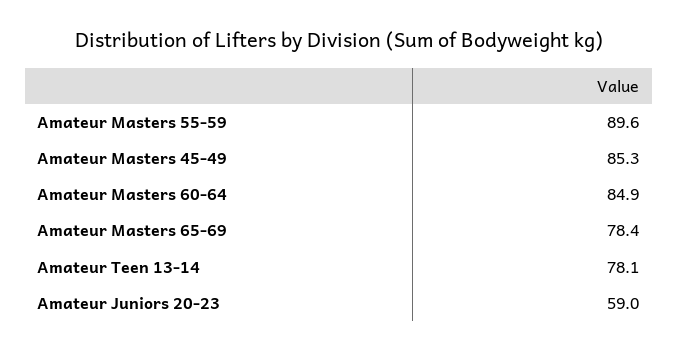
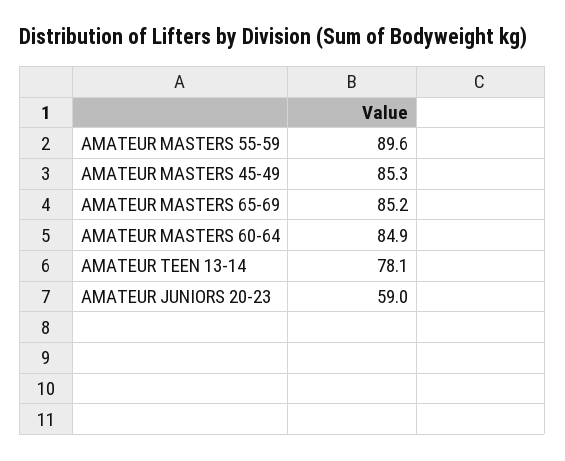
Amateur Masters 65-69: 78.4 -> 85.2

